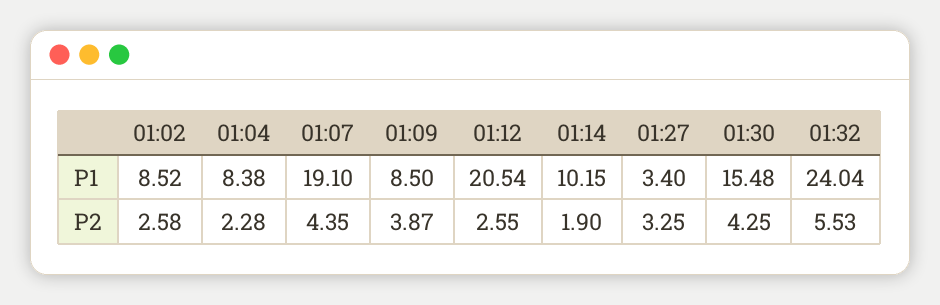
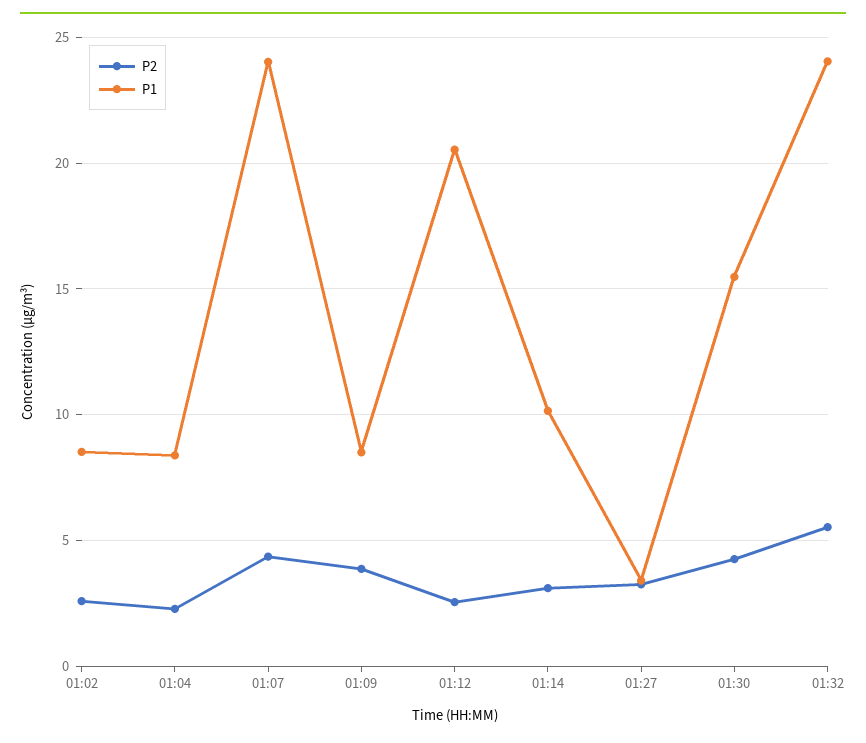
P1, 01:07: 19.1 -> 24
P2, 01:14: 1.9 -> 3

